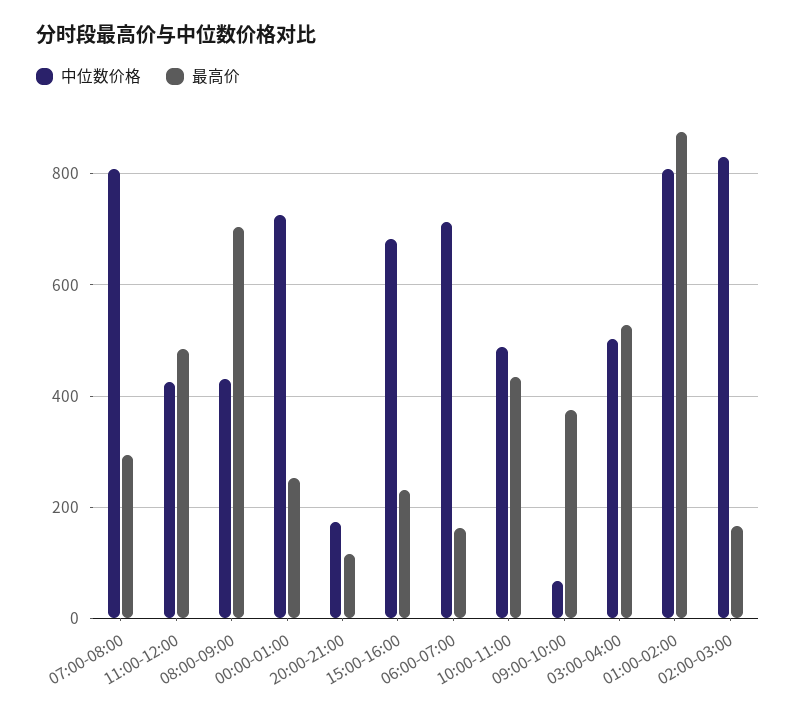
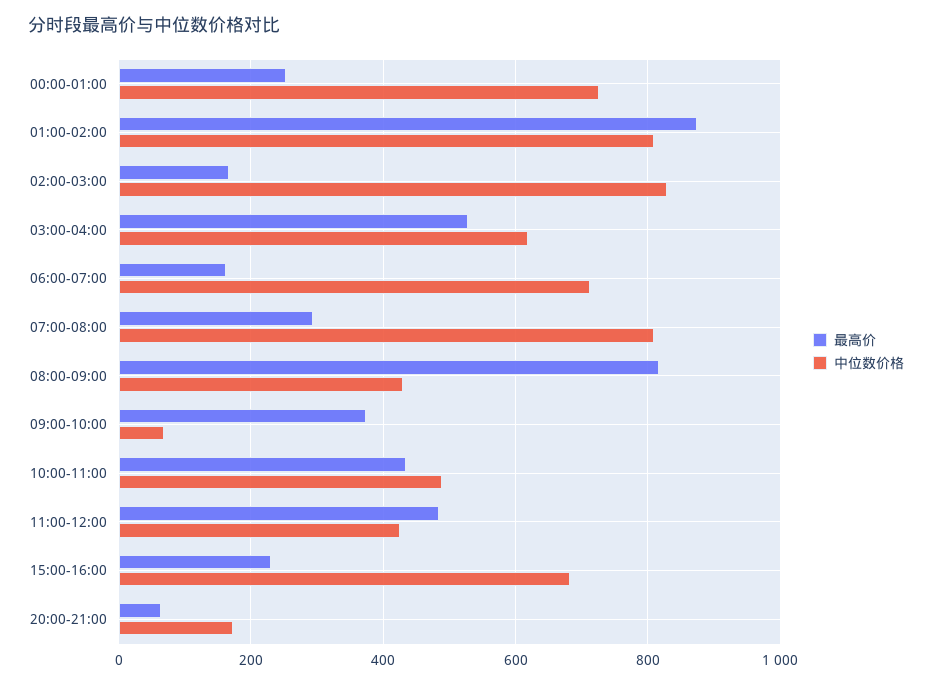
最高价, 08:00-09:00: 700 -> 820
最高价, 20:00-21:00: 120 -> 60
中位数价格, 03:00-04:00: 500 -> 620

